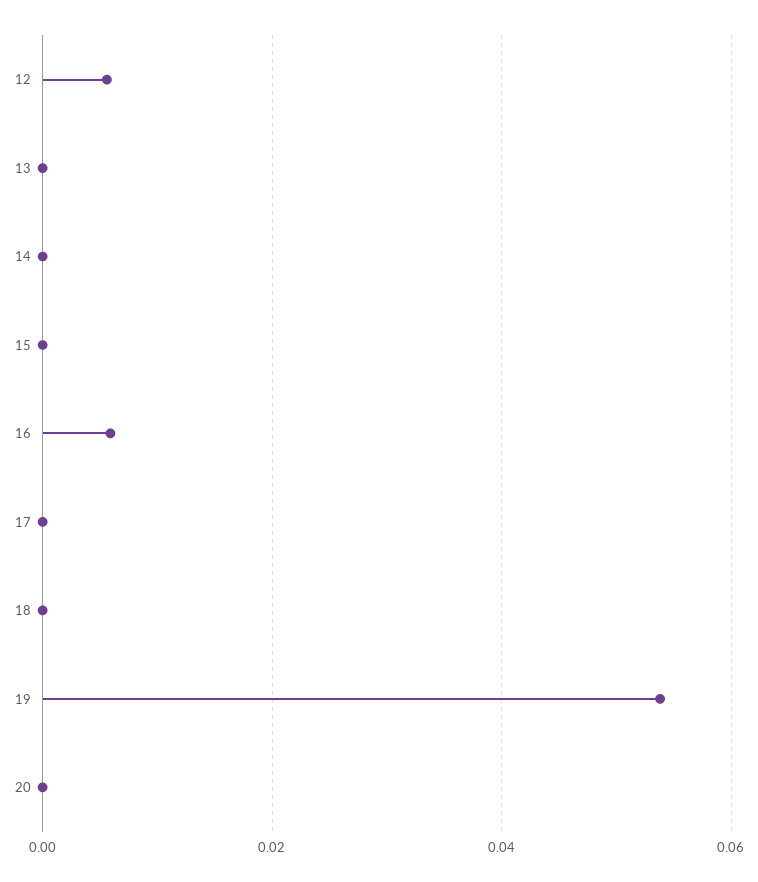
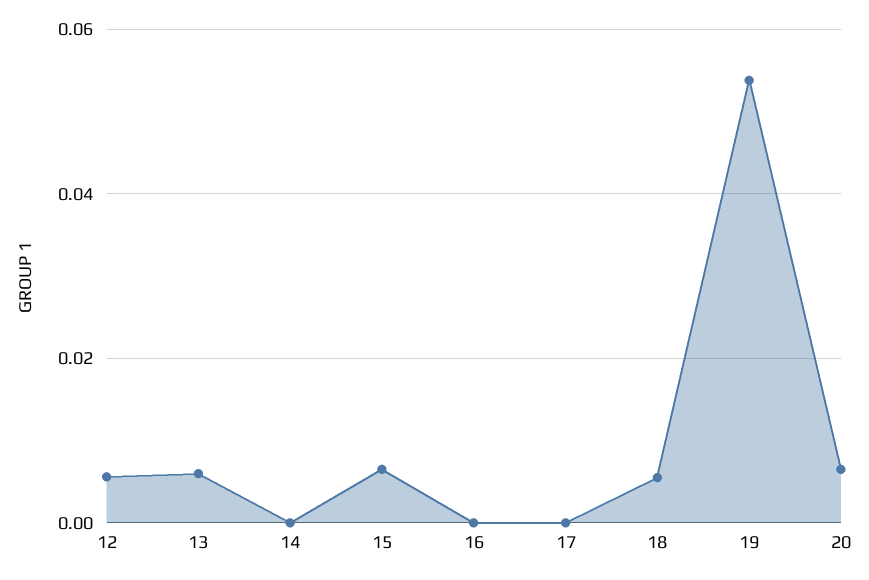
13: 0 -> 0.006
15: 0 -> 0.006
16: 0.006 -> 0
18: 0 -> 0.006
20: 0 -> 0.006

